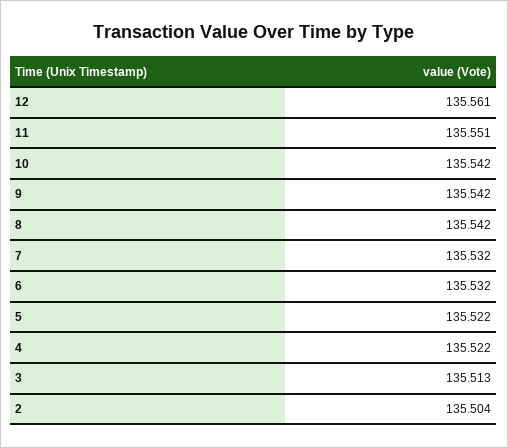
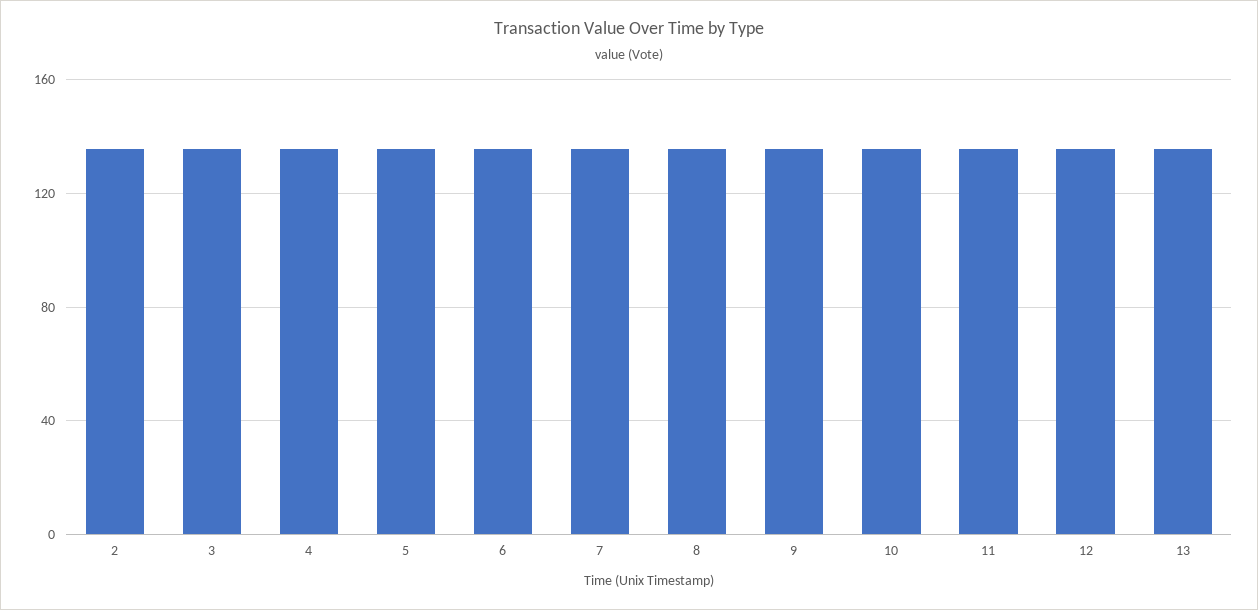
13: none -> 135

